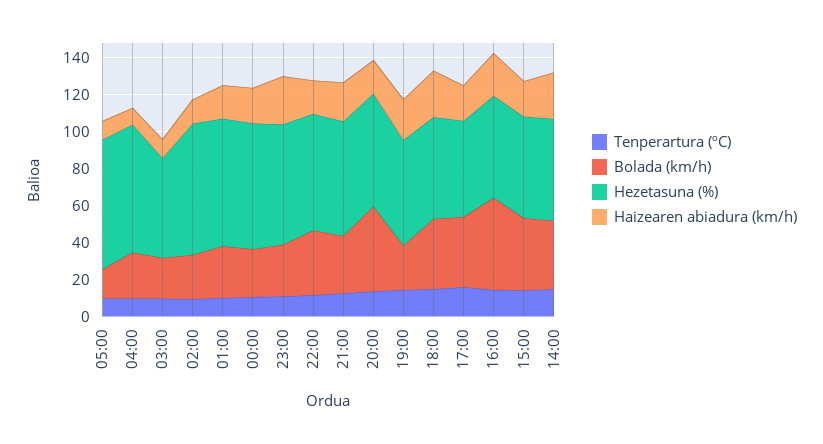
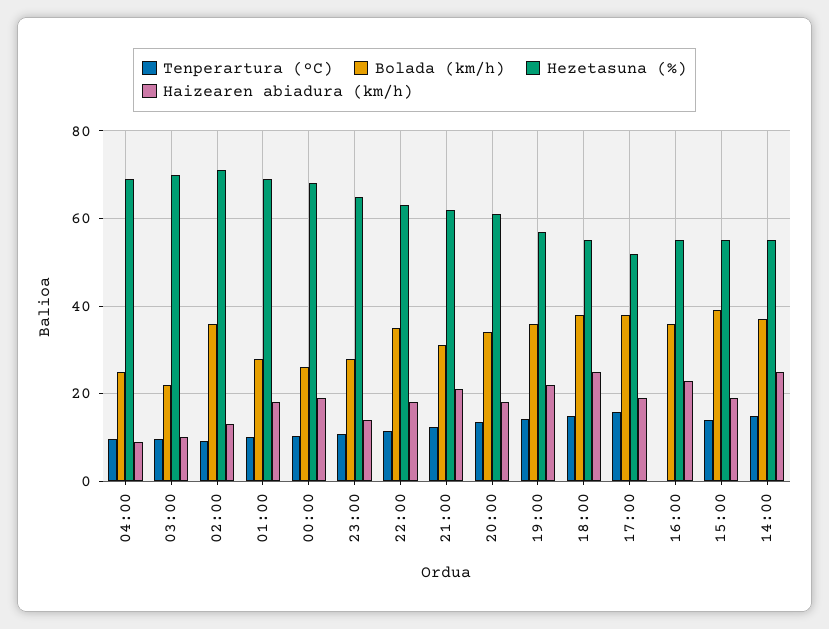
Tenperartura (ºC), 05:00: 10 -> none
Bolada (km/h), 05:00: 15 -> none
Hezetasuna (%), 05:00: 70 -> none
Haizearen abiadura (km/h), 05:00: 10 -> none
Hezetasuna (%), 03:00: 55 -> 70
Bolada (km/h), 02:00: 25 -> 36
Haizearen abiadura (km/h), 23:00: 25 -> 14
Bolada (km/h), 20:00: 45 -> 34
Bolada (km/h), 19:00: 25 -> 36
Tenperartura (ºC), 16:00: 15 -> 0
Bolada (km/h), 16:00: 50 -> 36

